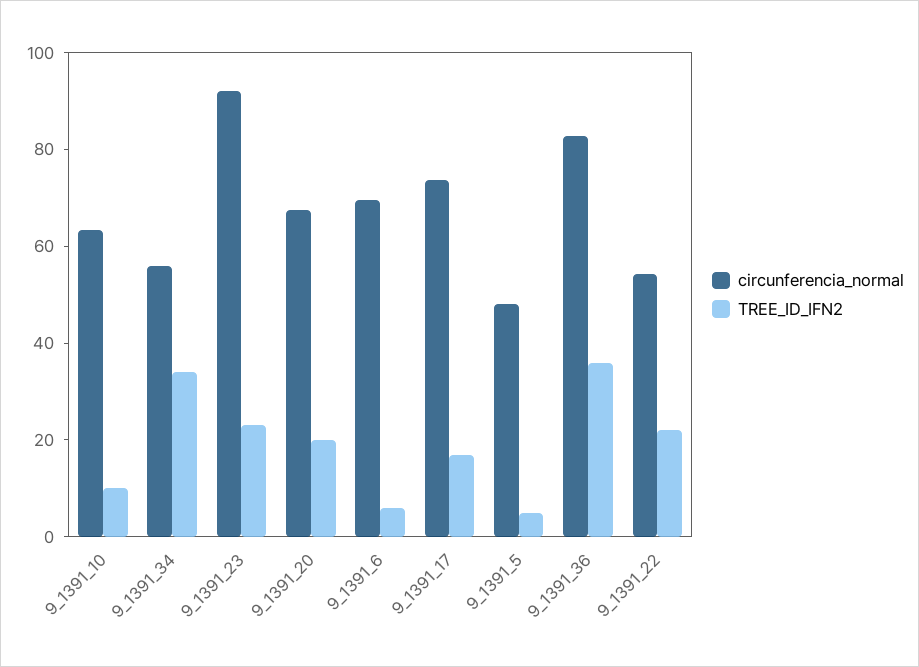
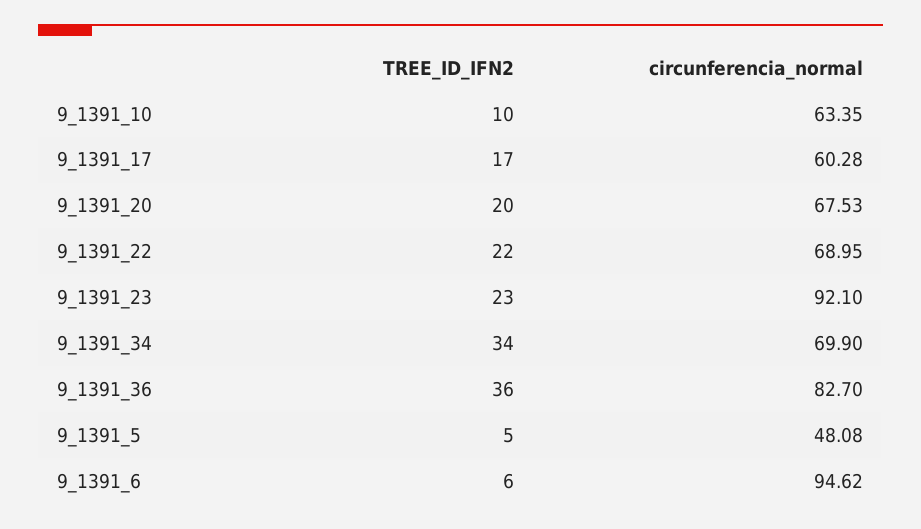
circunferencia_normal, 9_1391_34: 55 -> 69.9
circunferencia_normal, 9_1391_6: 70 -> 94.62
circunferencia_normal, 9_1391_17: 75 -> 60.28
circunferencia_normal, 9_1391_22: 55 -> 68.95

